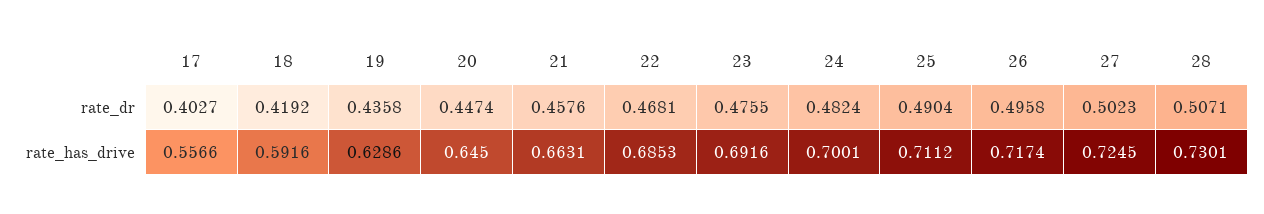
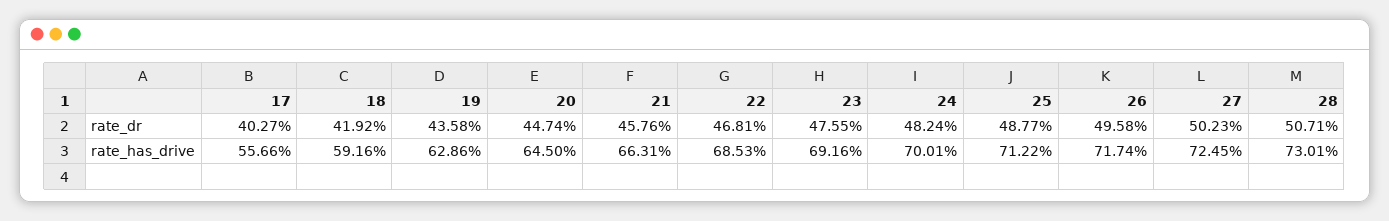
25, rate_dr: 0.4904 -> 0.4877
25, rate_has_drive: 0.7112 -> 0.7122

